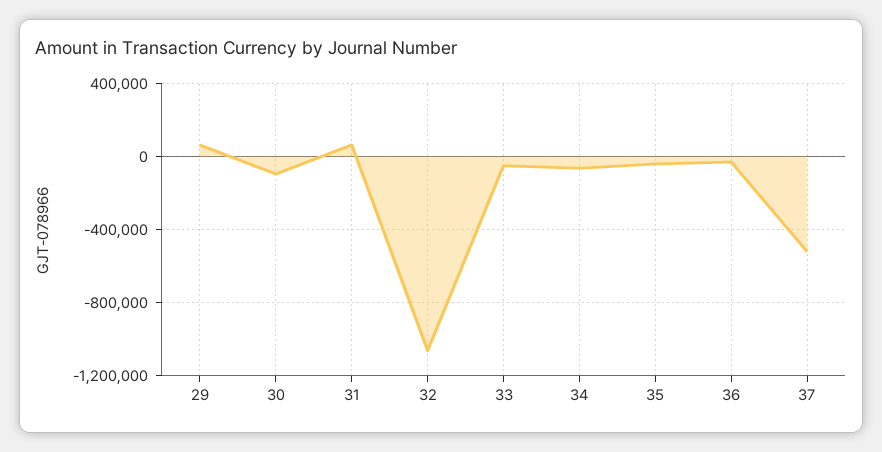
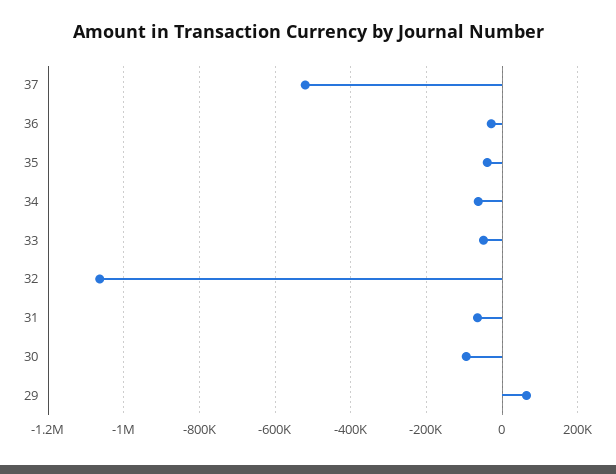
31: 50000 -> -60000

